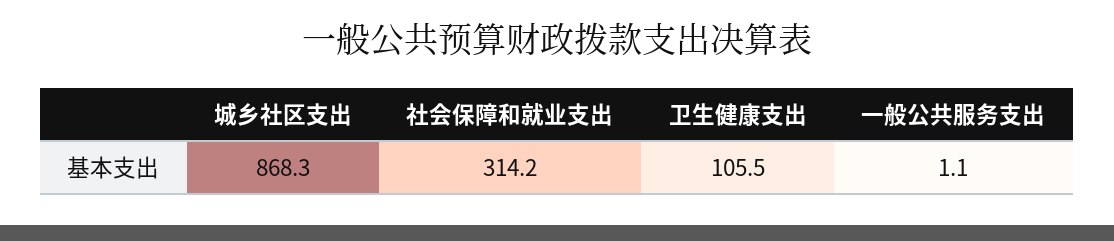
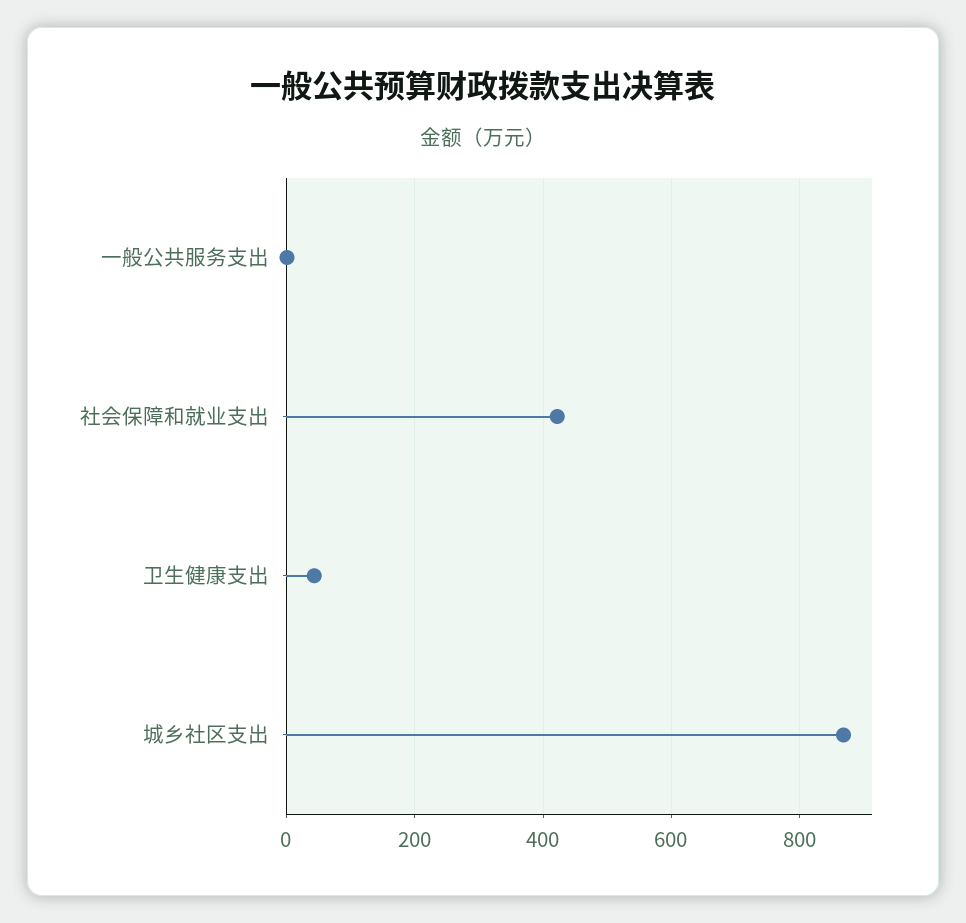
社会保障和就业支出: 314.2 -> 420
卫生健康支出: 105.5 -> 40

